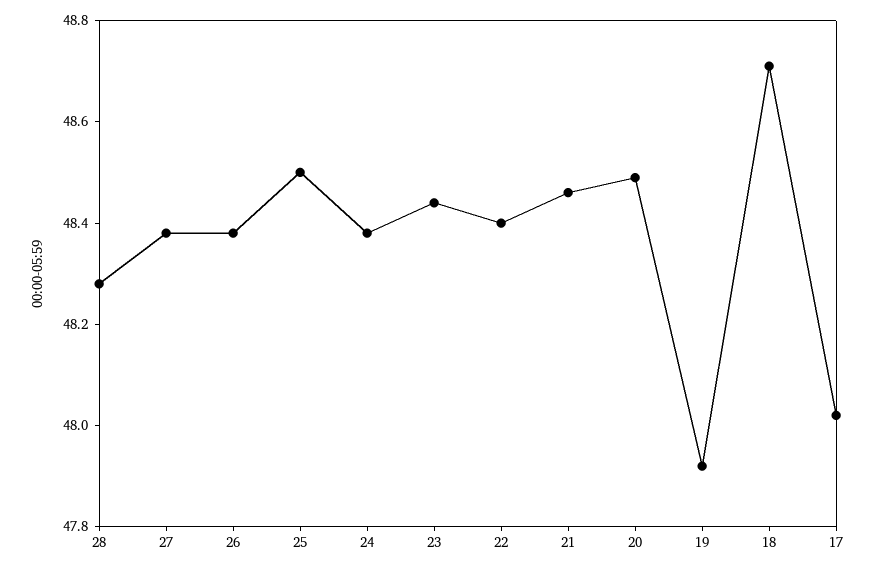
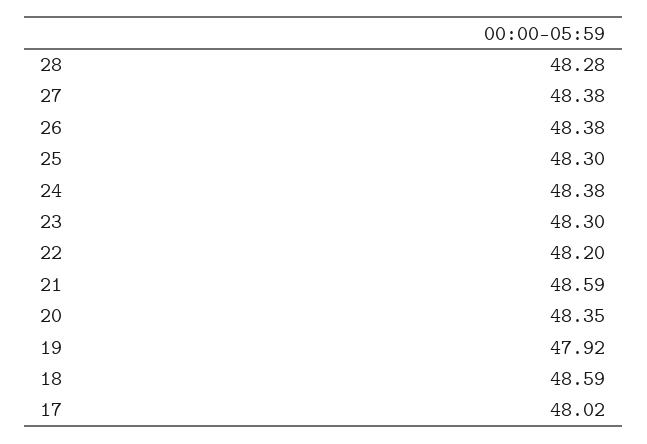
25: 48.5 -> 48.3
23: 48.45 -> 48.3
22: 48.4 -> 48.2
21: 48.45 -> 48.59
20: 48.5 -> 48.35
18: 48.7 -> 48.59

